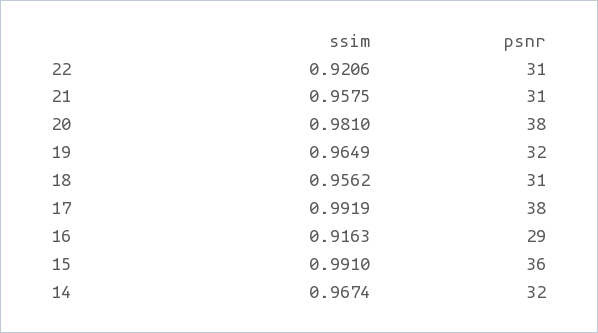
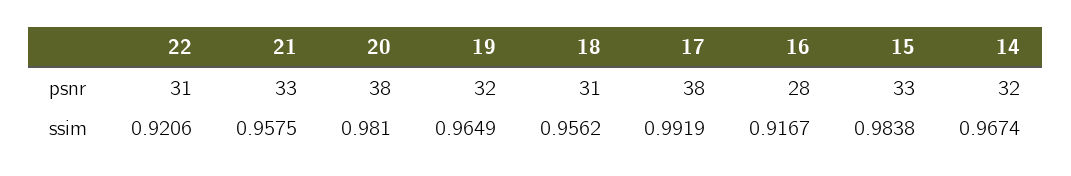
psnr, 21: 31 -> 33
ssim, 16: 0.9163 -> 0.9167
psnr, 16: 29 -> 28
ssim, 15: 0.991 -> 0.9838
psnr, 15: 36 -> 33

